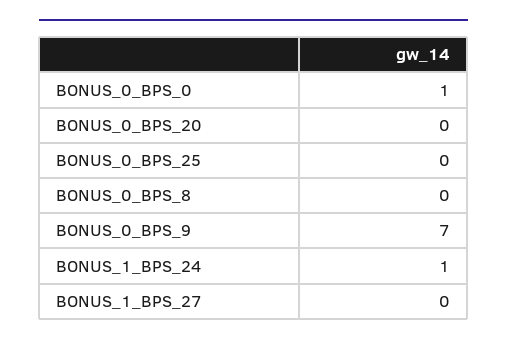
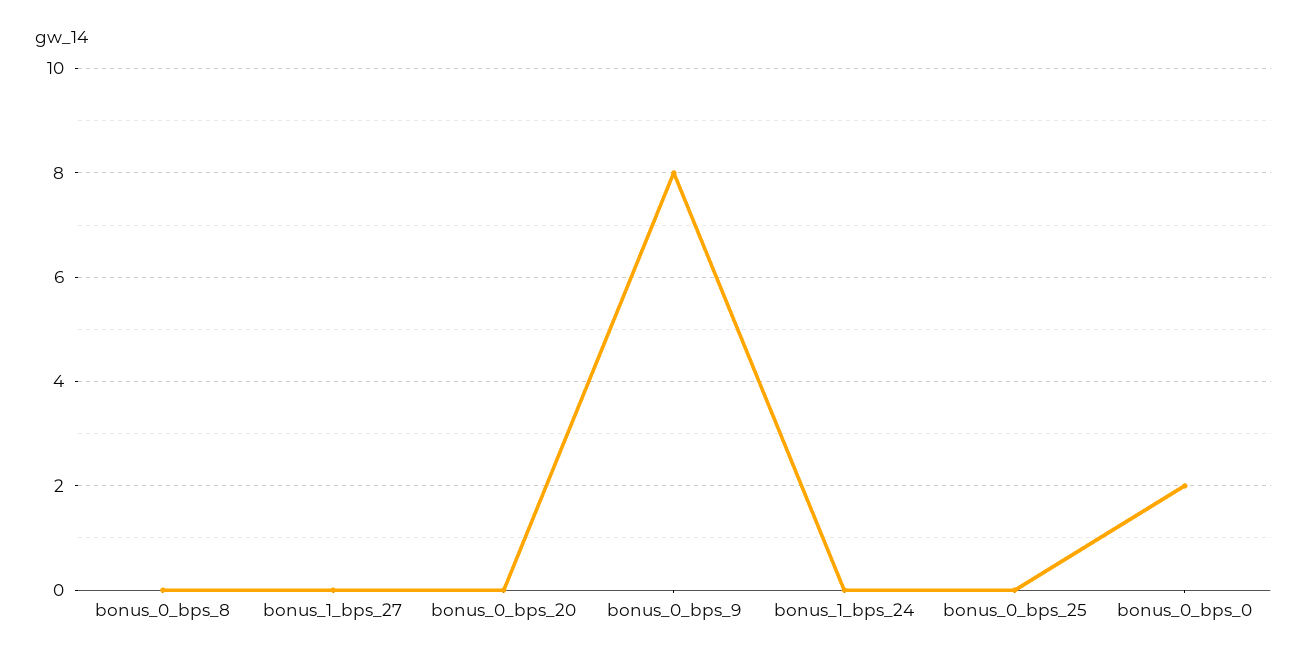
BONUS_0_BPS_0: 1 -> 2
BONUS_0_BPS_9: 7 -> 8
BONUS_1_BPS_24: 1 -> 0

